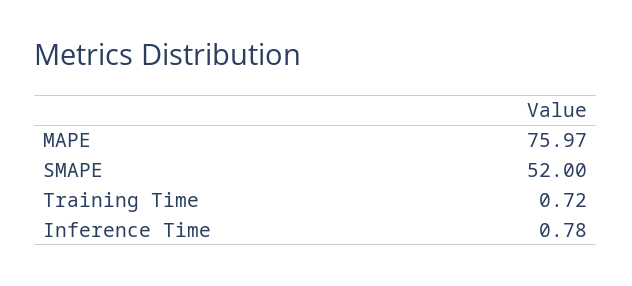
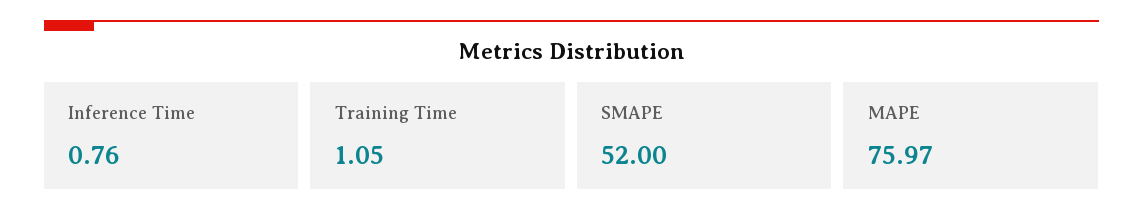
Training Time: 0.72 -> 1.05
Inference Time: 0.78 -> 0.76

